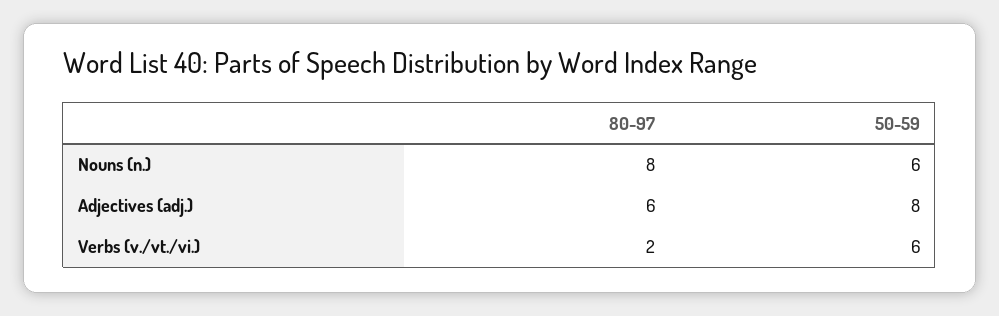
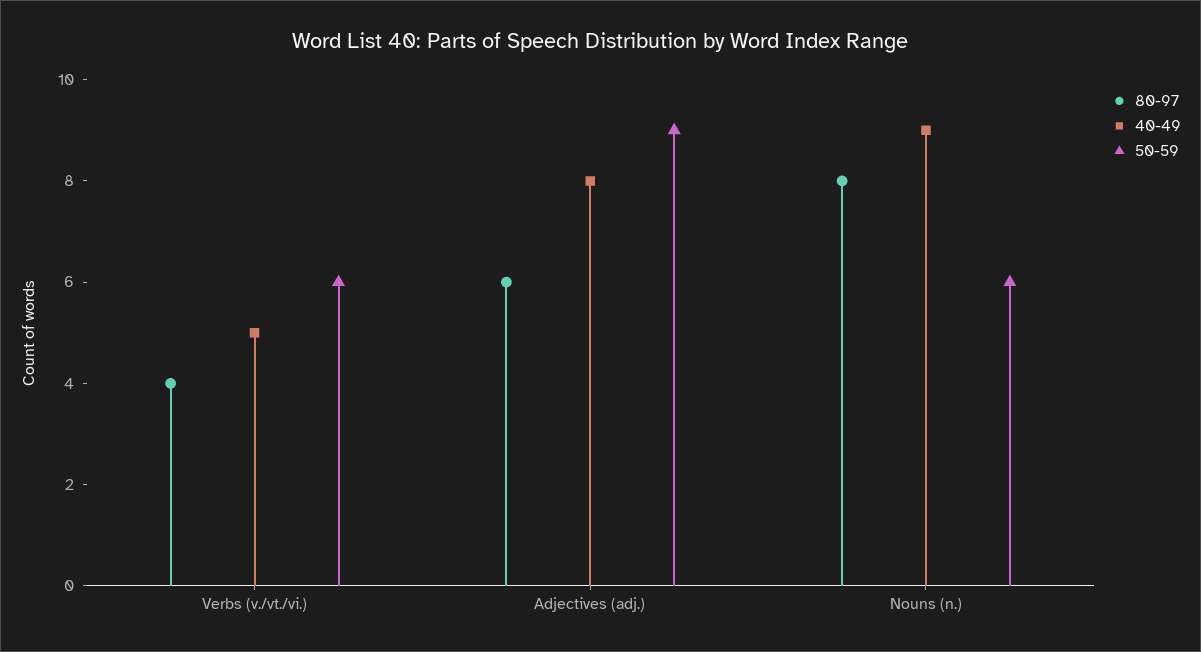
50-59, Adjectives (adj.): 8 -> 9
80-97, Verbs (v./vt./vi.): 2 -> 4
40-49, Verbs (v./vt./vi.): none -> 5
40-49, Adjectives (adj.): none -> 8
40-49, Nouns (n.): none -> 9

